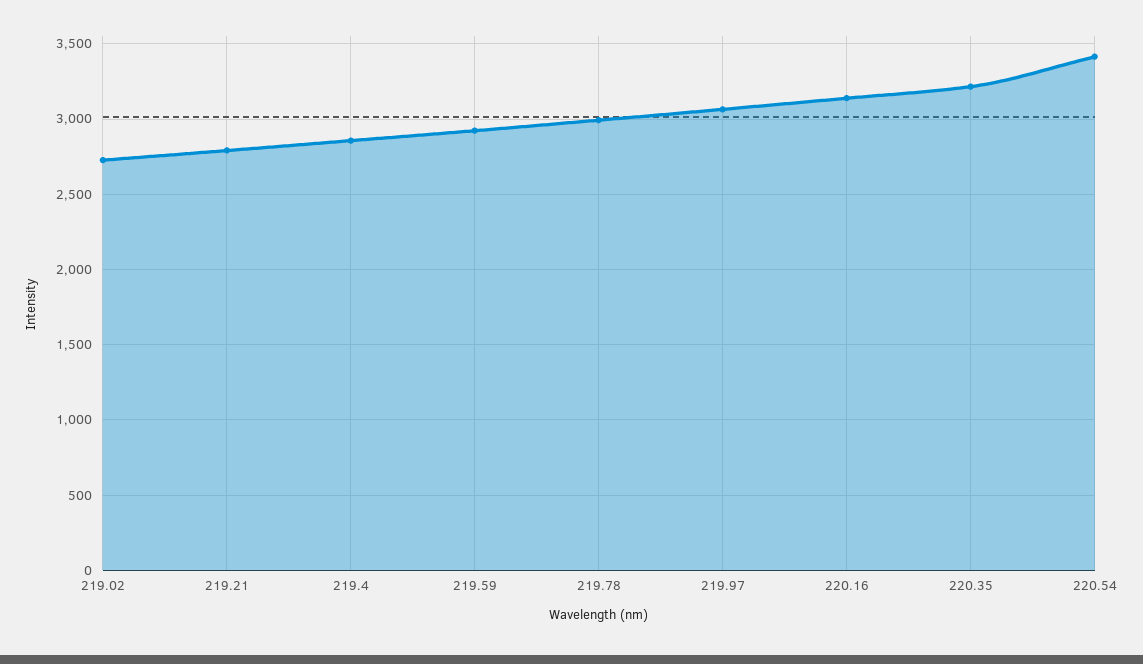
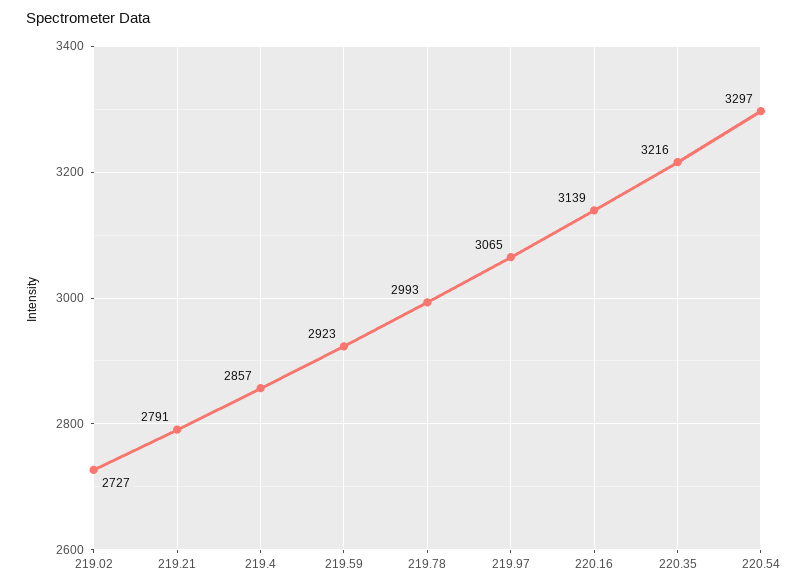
220.54: 3400 -> 3297

